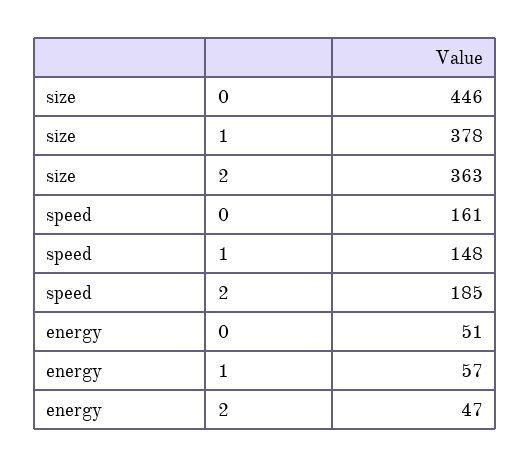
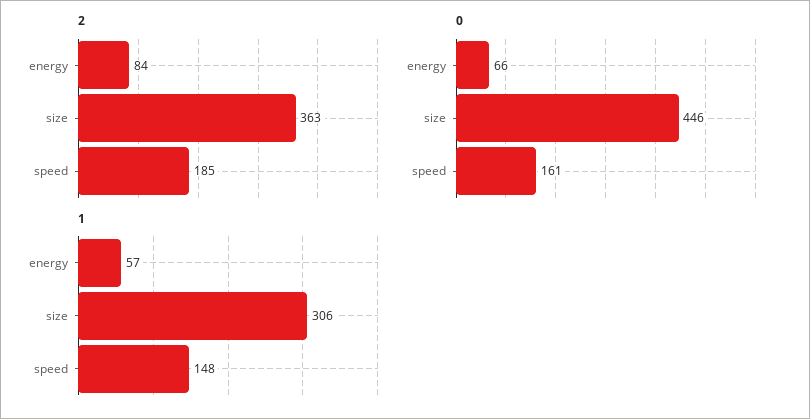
1, size: 378 -> 306
0, energy: 51 -> 66
2, energy: 47 -> 84

